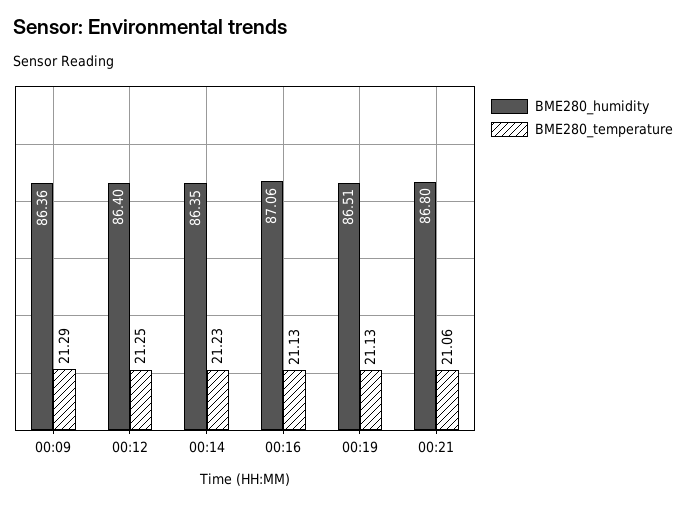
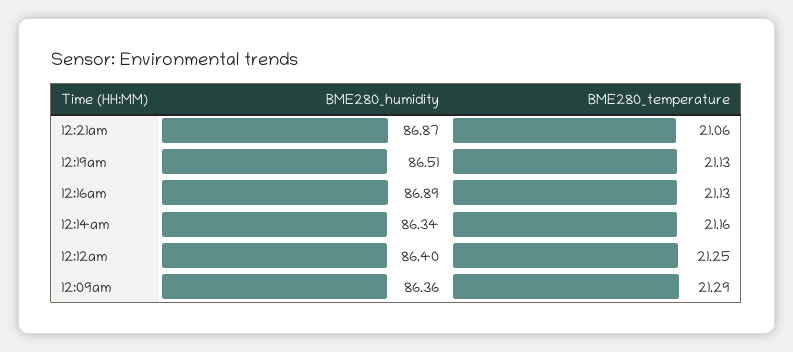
BME280_humidity, 00:14: 86.35 -> 86.34
BME280_temperature, 00:14: 21.23 -> 21.16
BME280_humidity, 00:16: 87.06 -> 86.89
BME280_humidity, 00:21: 86.8 -> 86.87

